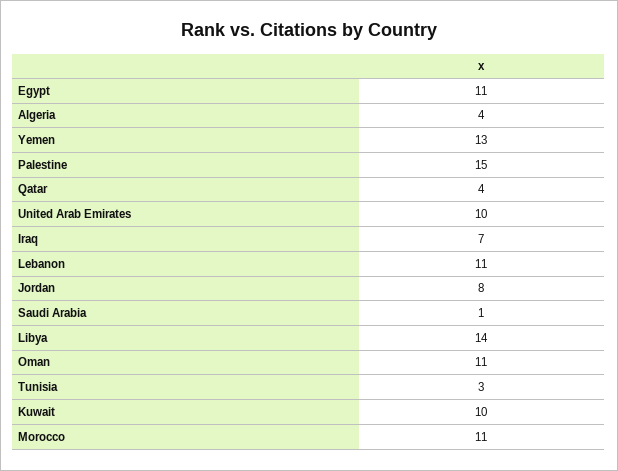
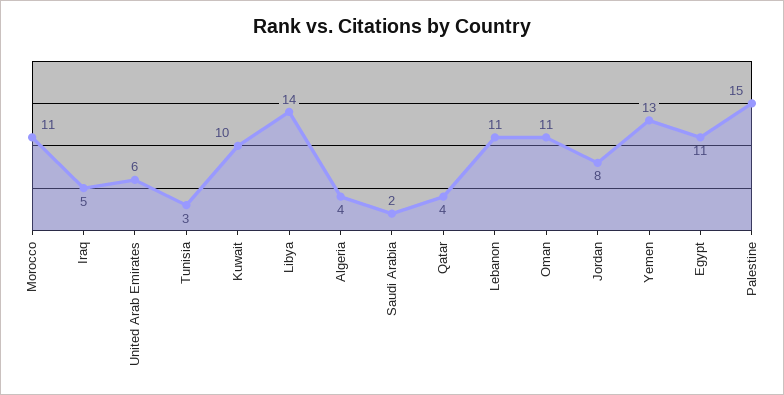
United Arab Emirates: 10 -> 6
Iraq: 7 -> 5
Saudi Arabia: 1 -> 2

